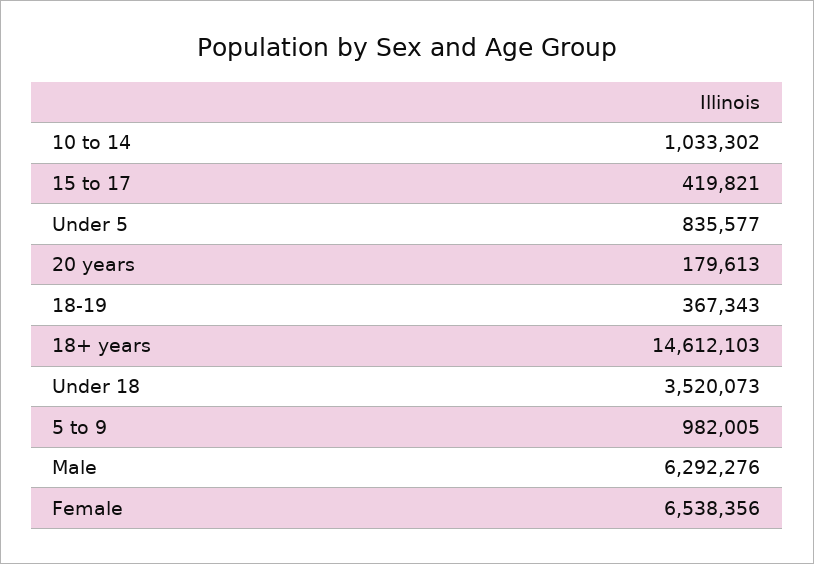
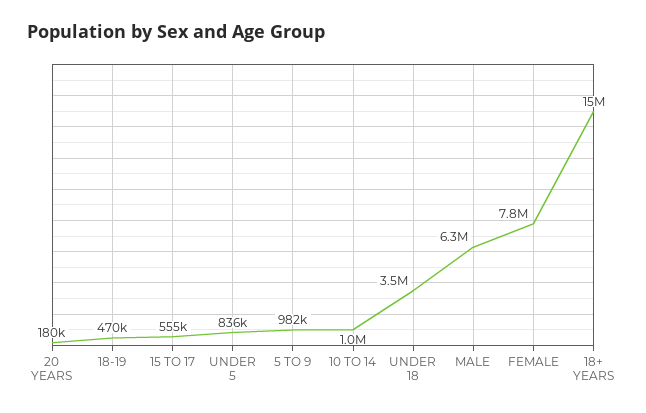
15 to 17: 419821 -> 555000
18-19: 367343 -> 470000
Female: 6538356 -> 7800000

